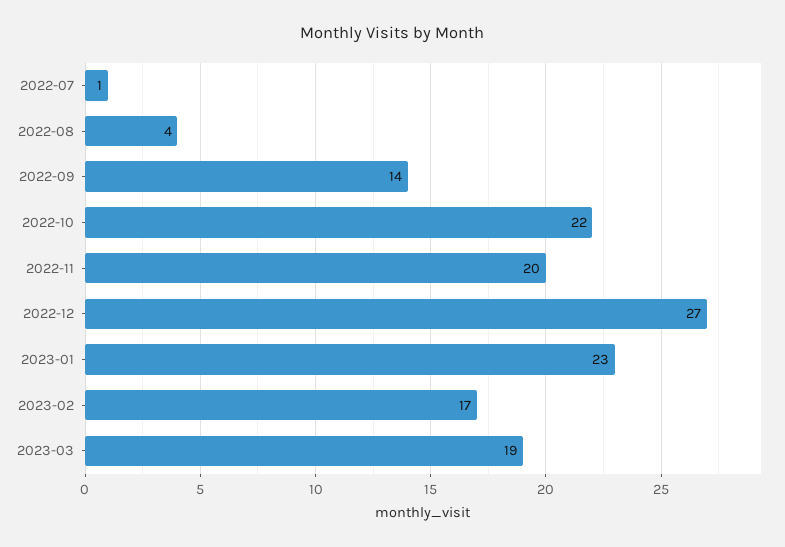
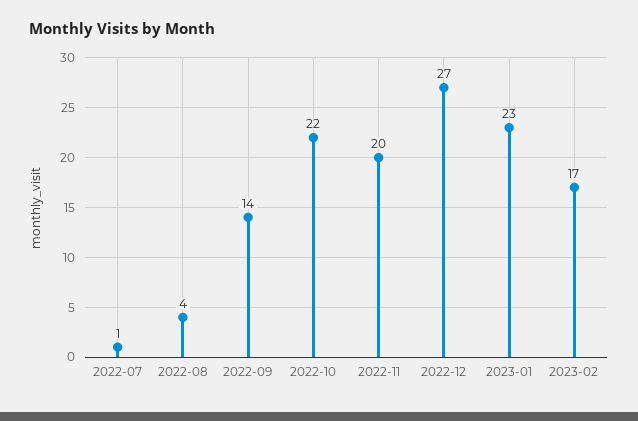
2023-03: 19 -> none

